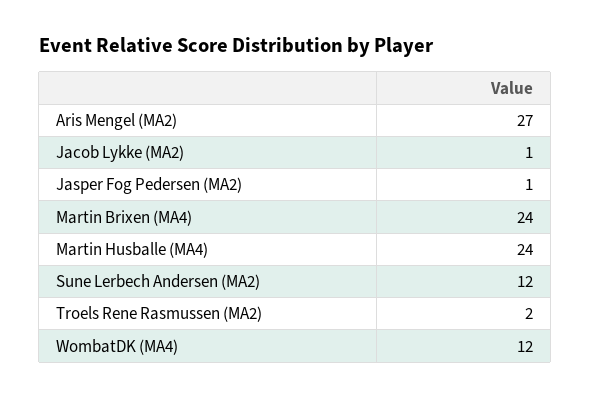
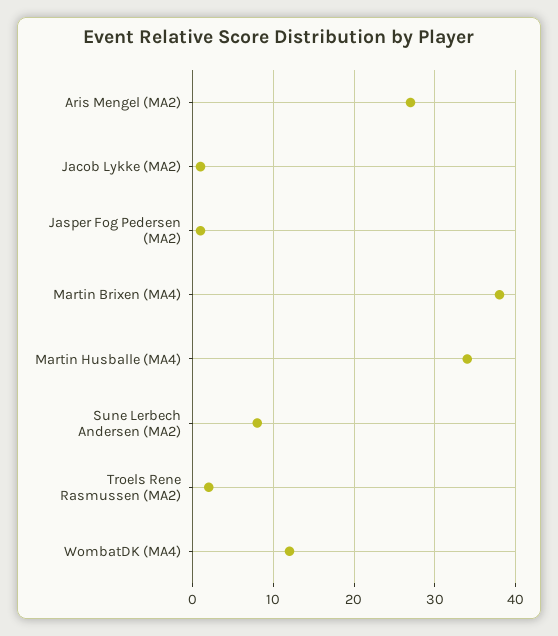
Martin Brixen (MA4): 24 -> 38
Martin Husballe (MA4): 24 -> 34
Sune Lerbech Andersen (MA2): 12 -> 8

